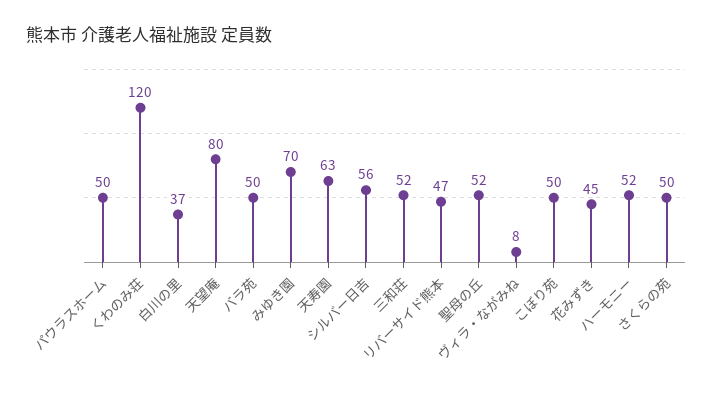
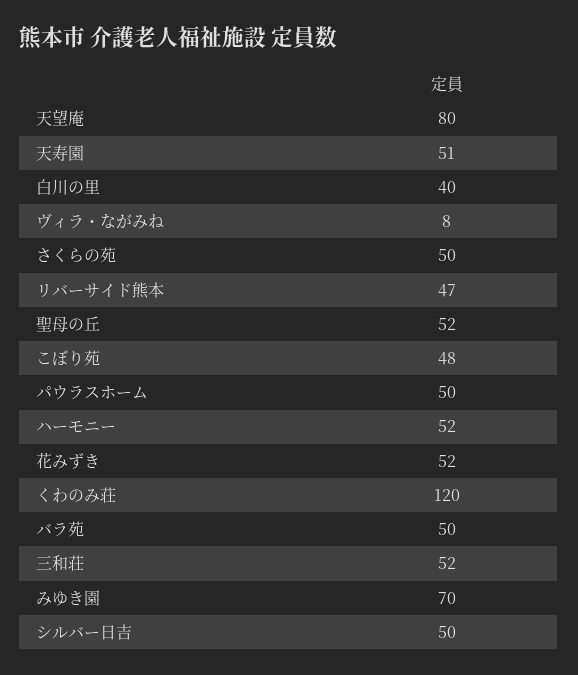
白川の里: 37 -> 40
天寿園: 63 -> 51
シルバー日吉: 56 -> 50
こぼり苑: 50 -> 48
花みずき: 45 -> 52

